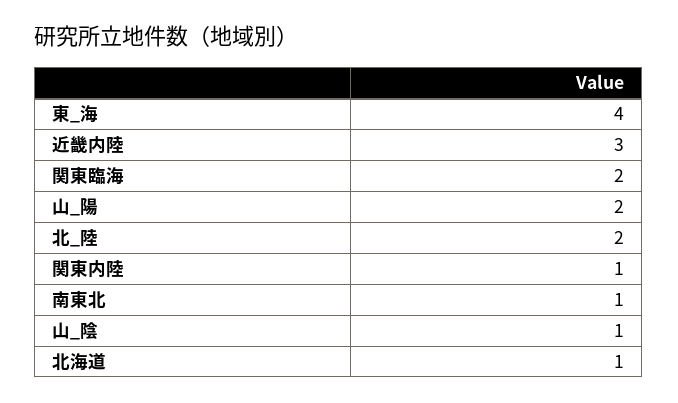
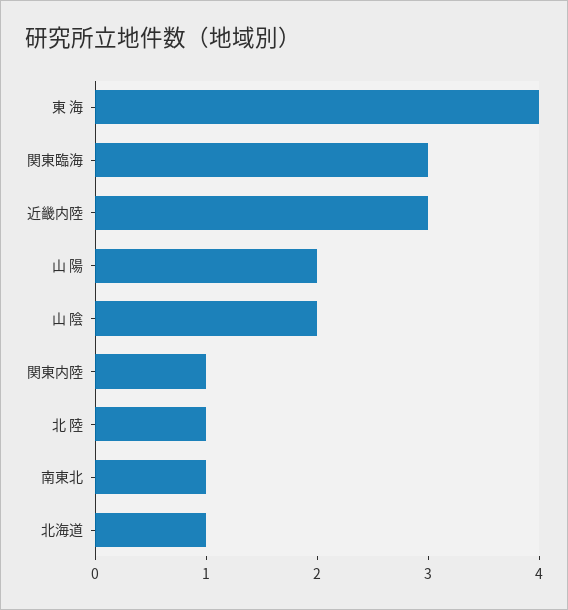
関東臨海: 2 -> 3
北_陸: 2 -> 1
山_陰: 1 -> 2

